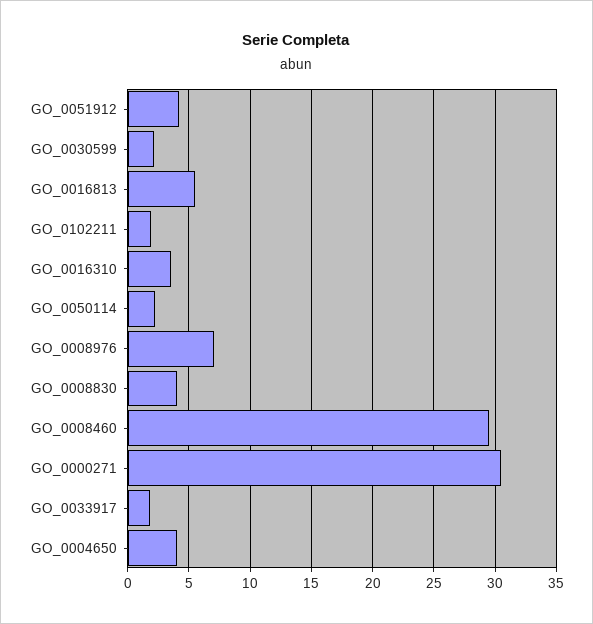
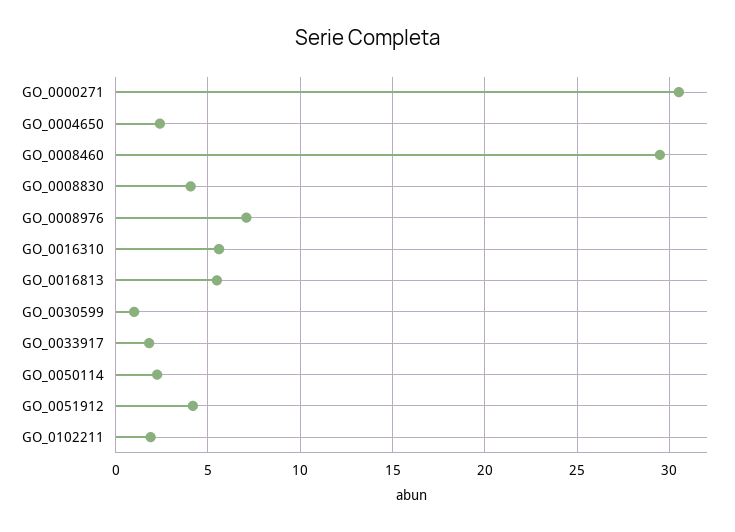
GO_0030599: 2 -> 1
GO_0016310: 3.5 -> 5.5
GO_0004650: 4 -> 2.5

